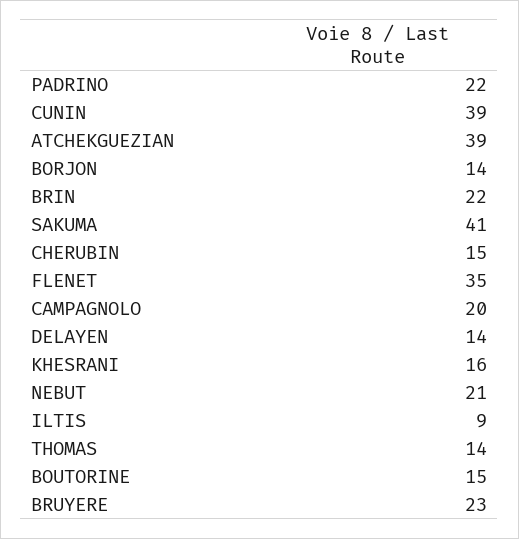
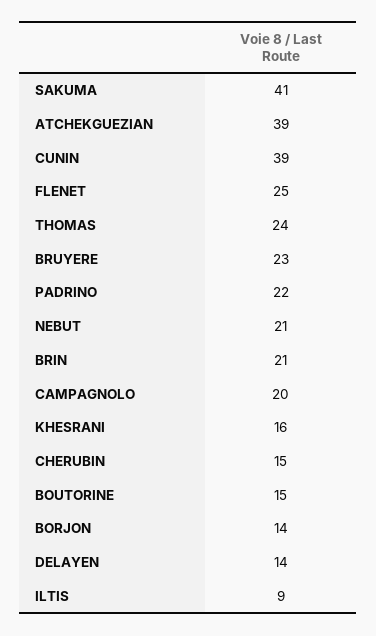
BRIN: 22 -> 21
FLENET: 35 -> 25
THOMAS: 14 -> 24

